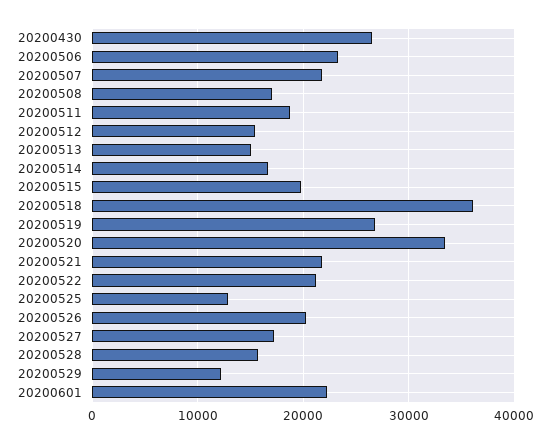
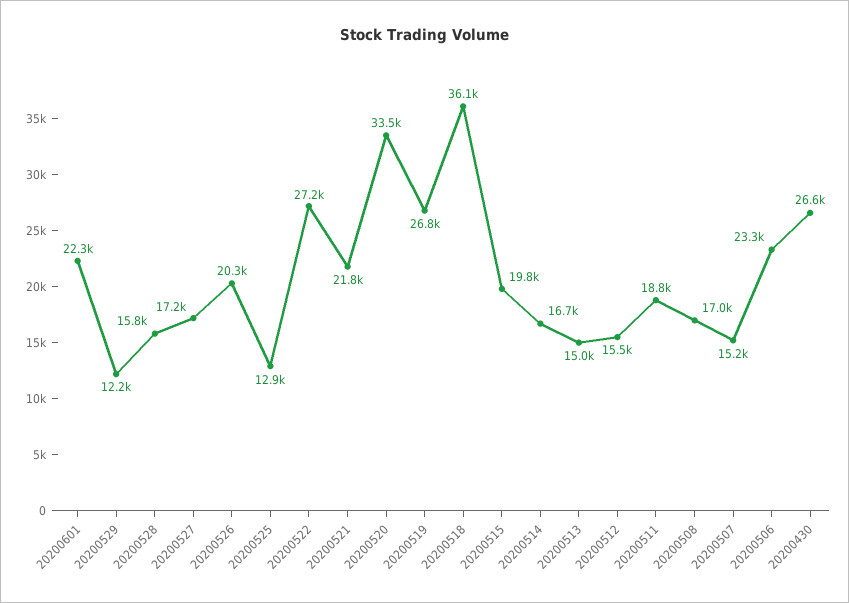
20200507: 22000 -> 15200
20200522: 21000 -> 27200

